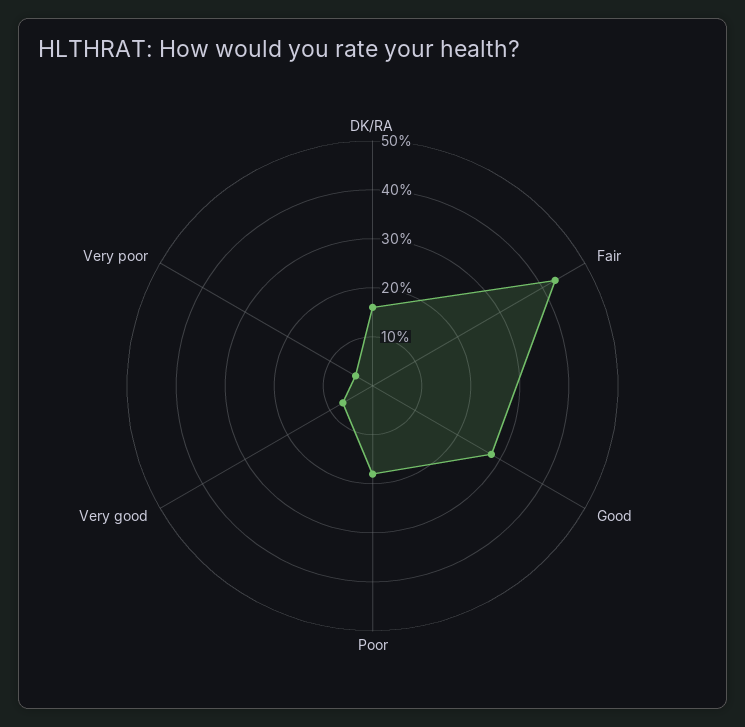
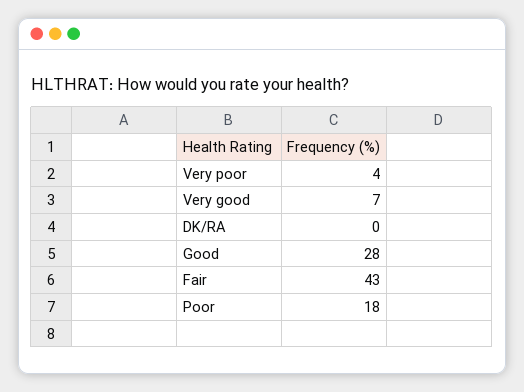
DK/RA: 15 -> 0

